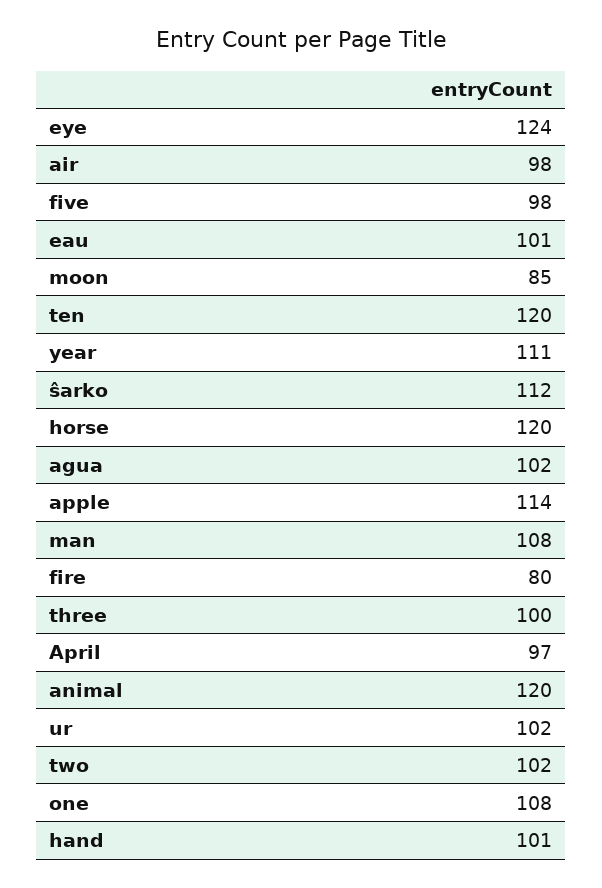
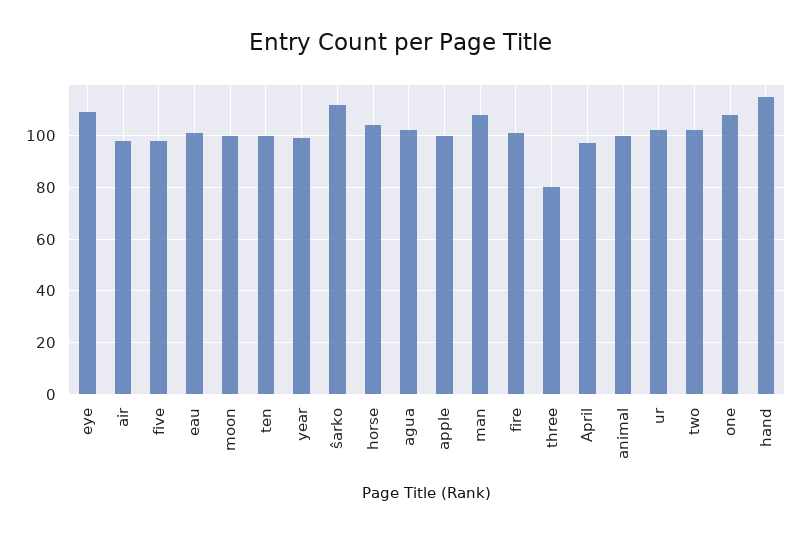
eye: 124 -> 110
moon: 85 -> 100
ten: 120 -> 100
year: 111 -> 100
horse: 120 -> 105
apple: 114 -> 100
fire: 80 -> 100
three: 100 -> 80
animal: 120 -> 100
hand: 101 -> 115

